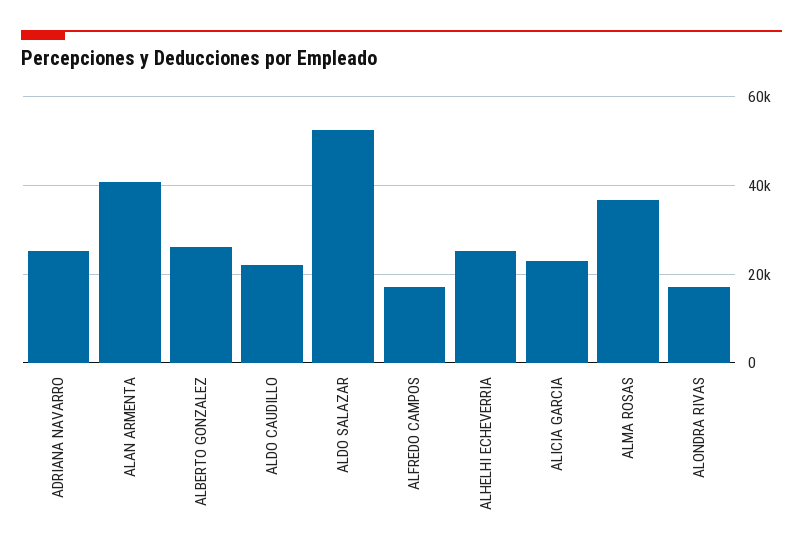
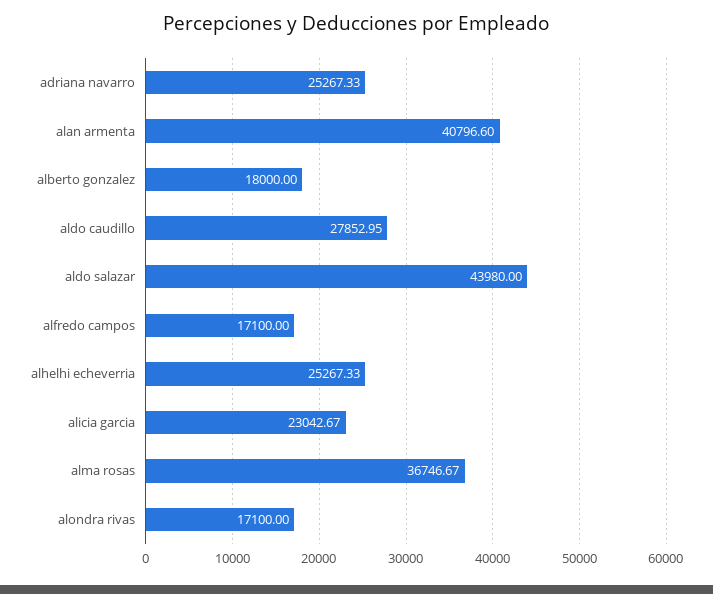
ALBERTO GONZALEZ: 26000 -> 18000
ALDO CAUDILLO: 22000 -> 27852.95
ALDO SALAZAR: 52000 -> 43980

